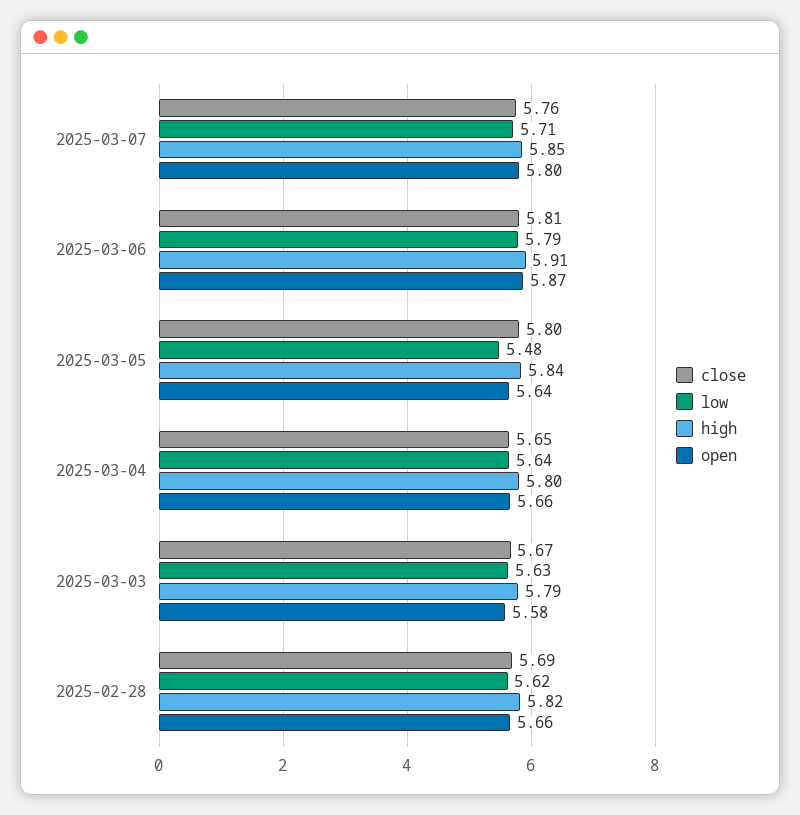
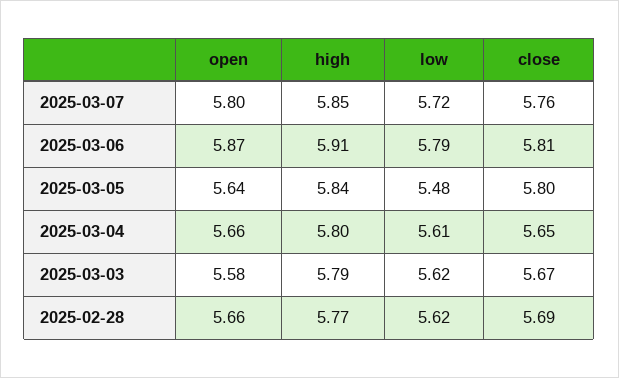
low, 2025-03-07: 5.71 -> 5.72
low, 2025-03-04: 5.64 -> 5.61
low, 2025-03-03: 5.63 -> 5.62
high, 2025-02-28: 5.82 -> 5.77

